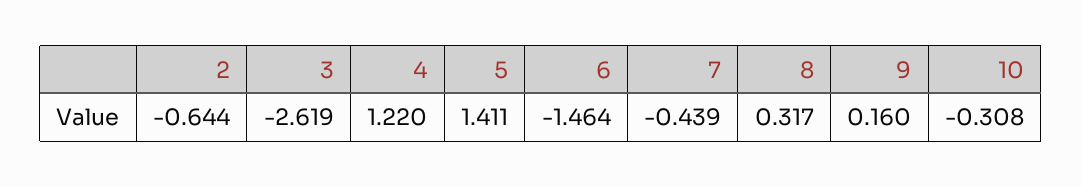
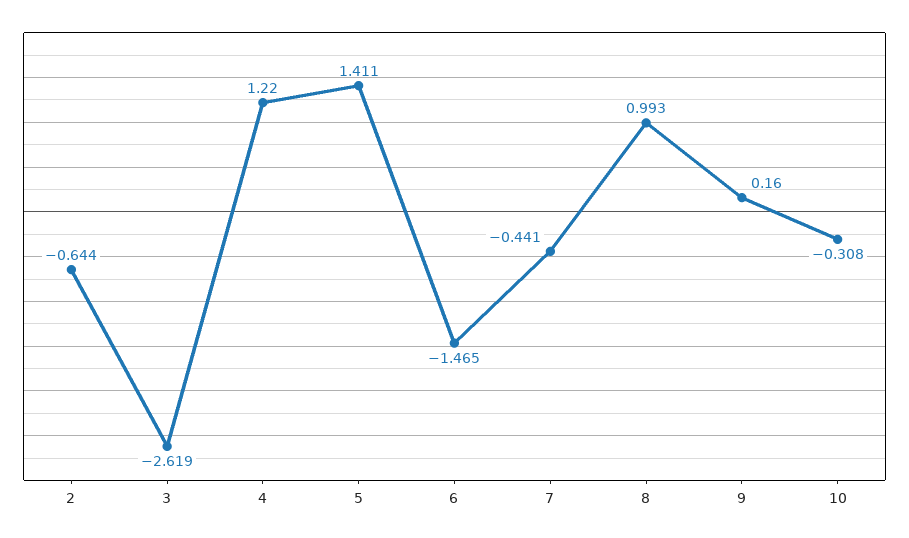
6: -1.464 -> -1.465
7: -0.439 -> -0.441
8: 0.317 -> 0.993

